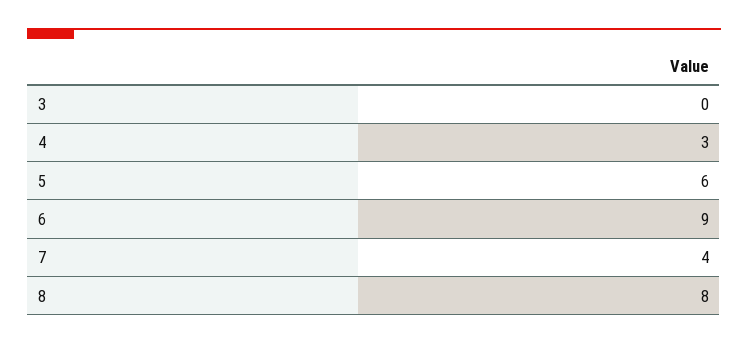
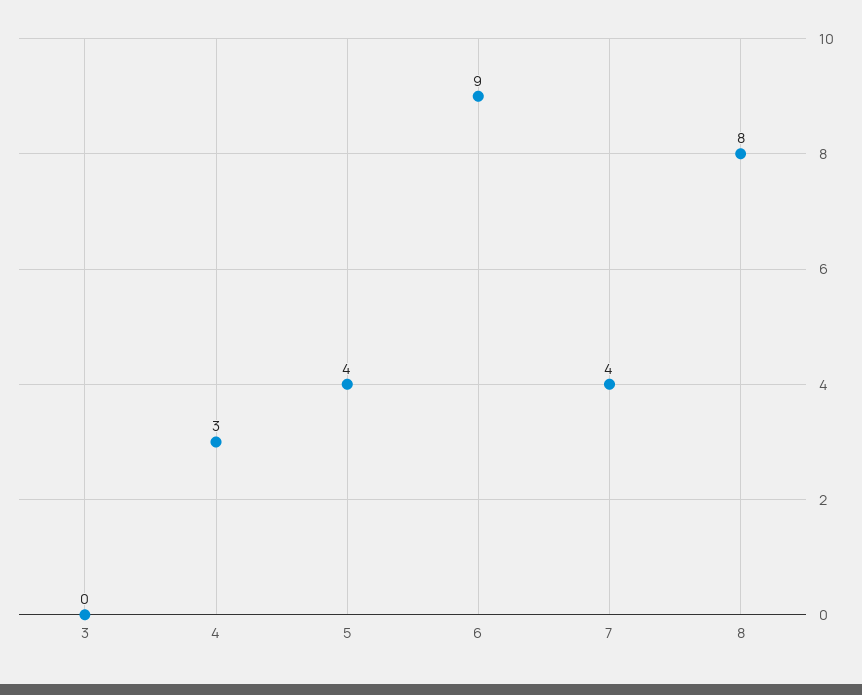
5: 6 -> 4

